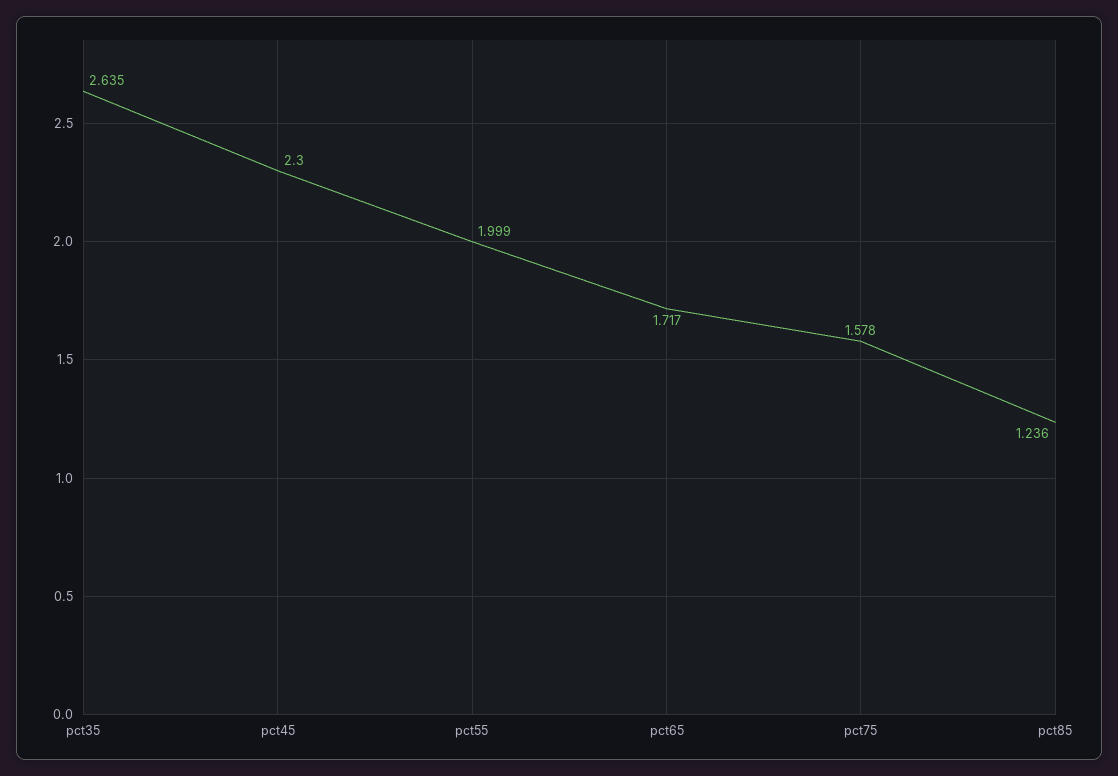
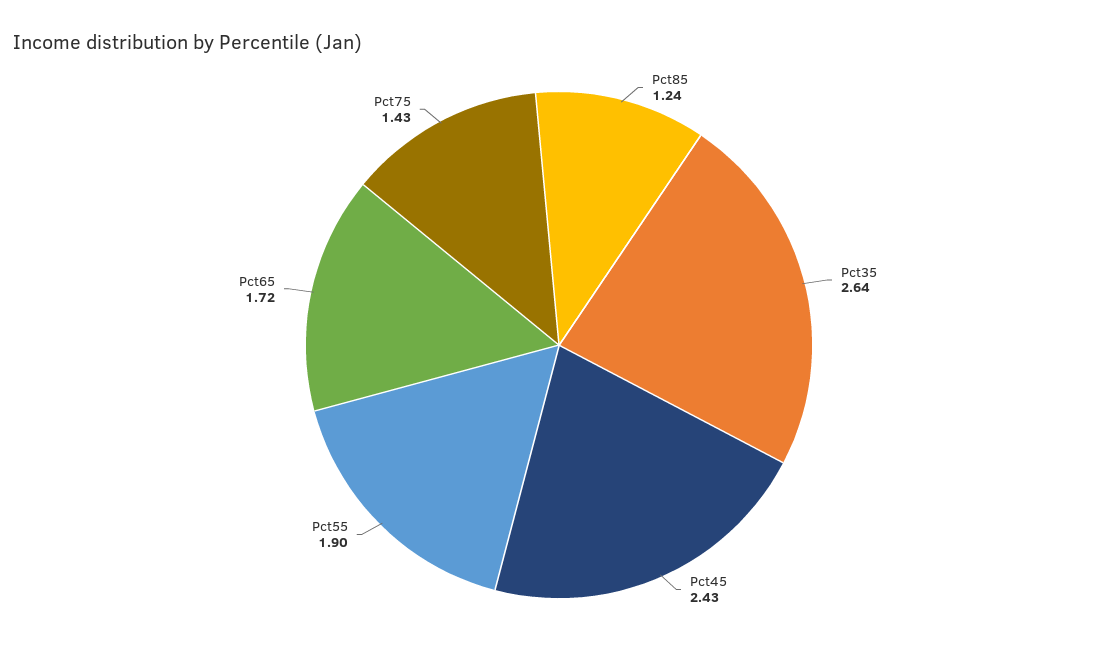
pct45: 2.3 -> 2.43
pct55: 1.999 -> 1.9
pct75: 1.578 -> 1.43

